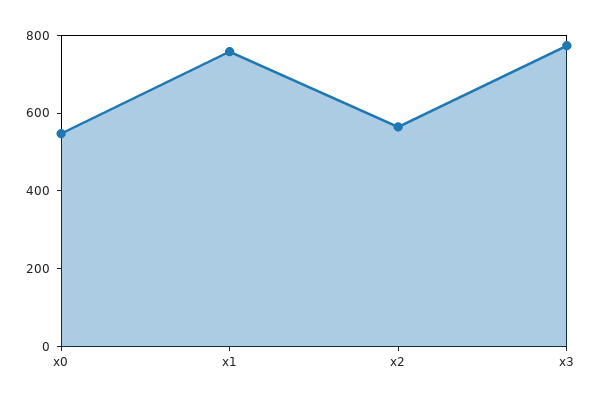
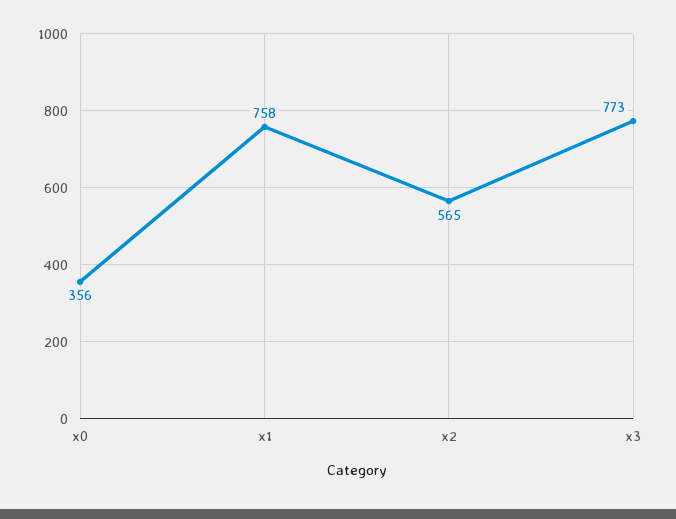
x0: 550 -> 356

